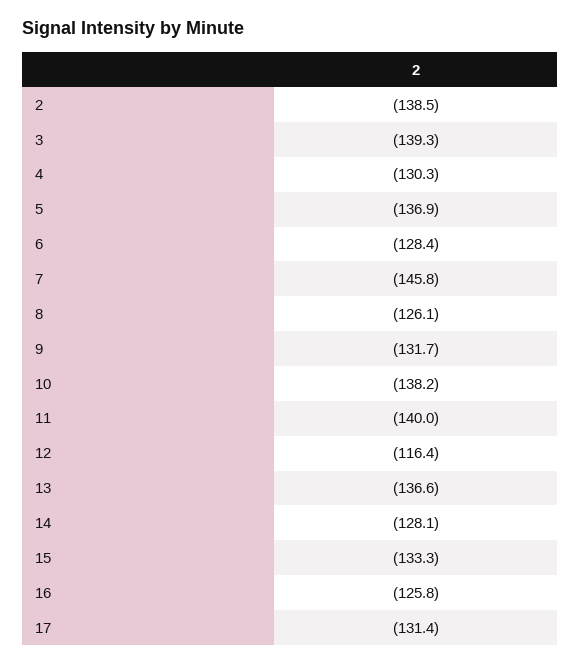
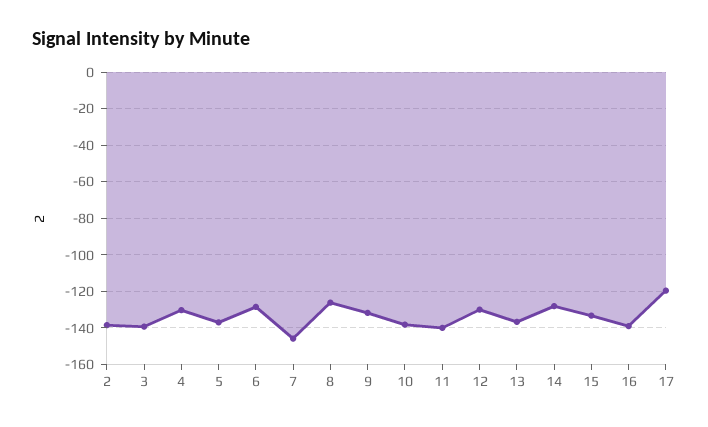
12: -116.4 -> -130
16: -125.8 -> -140
17: -131.4 -> -120

